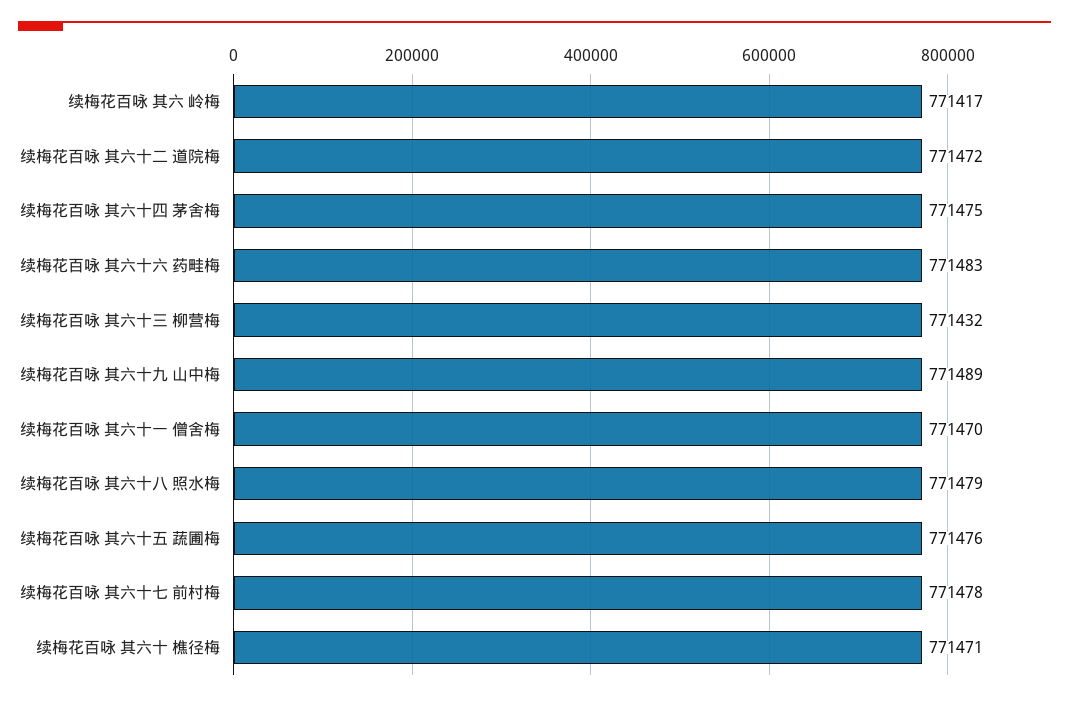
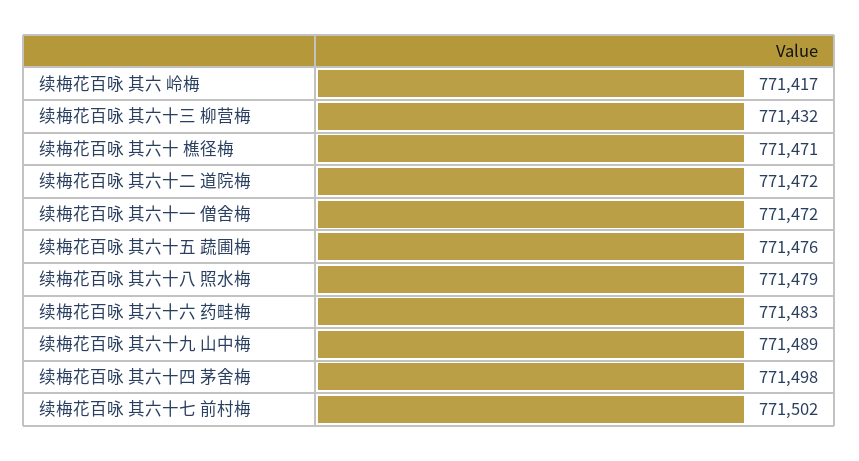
续梅花百咏 其六十四 茅舍梅: 771475 -> 771498
续梅花百咏 其六十一 僧舍梅: 771470 -> 771472
续梅花百咏 其六十七 前村梅: 771478 -> 771502

